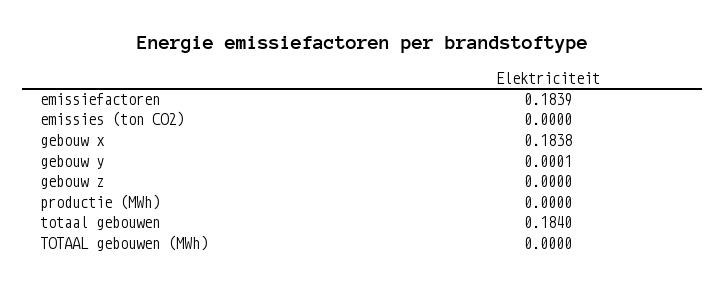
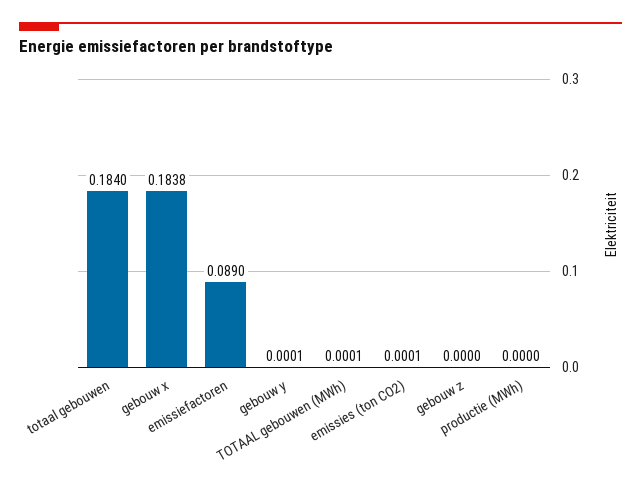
emissiefactoren: 0.1839 -> 0.089
emissies (ton CO2): 0 -> 0.0001
TOTAAL gebouwen (MWh): 0 -> 0.0001

